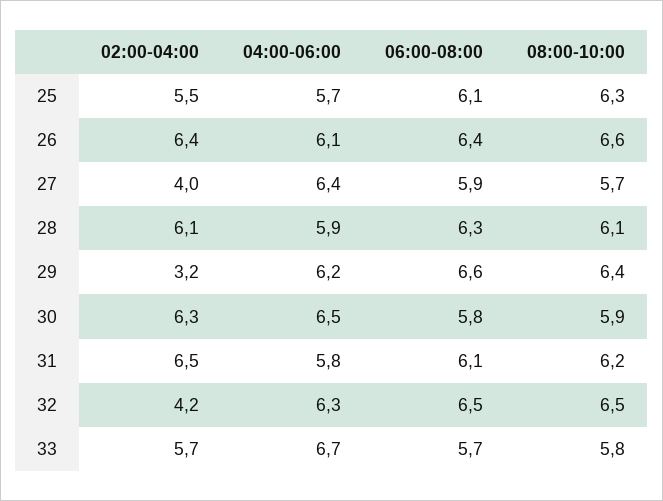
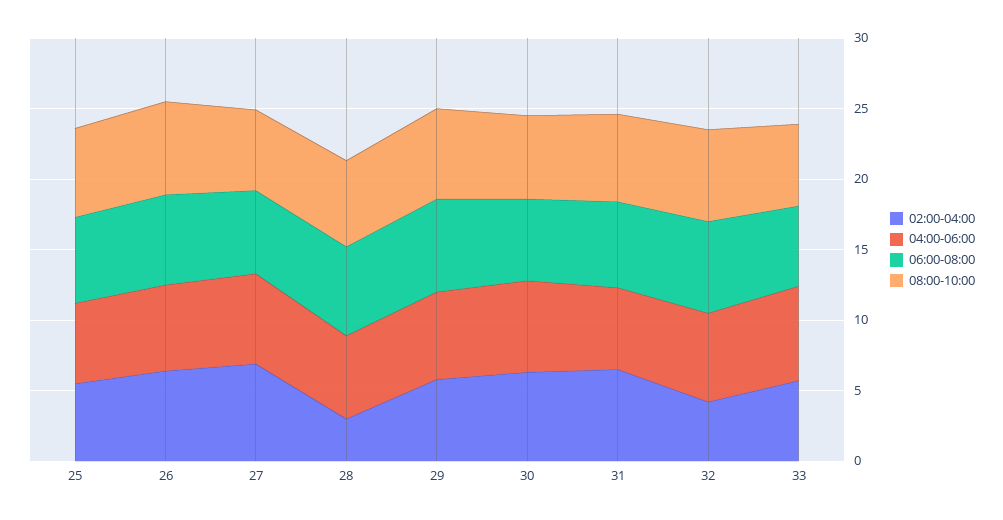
02:00-04:00, 27: 4 -> 7
02:00-04:00, 28: 6.1 -> 3
02:00-04:00, 29: 3.2 -> 6

